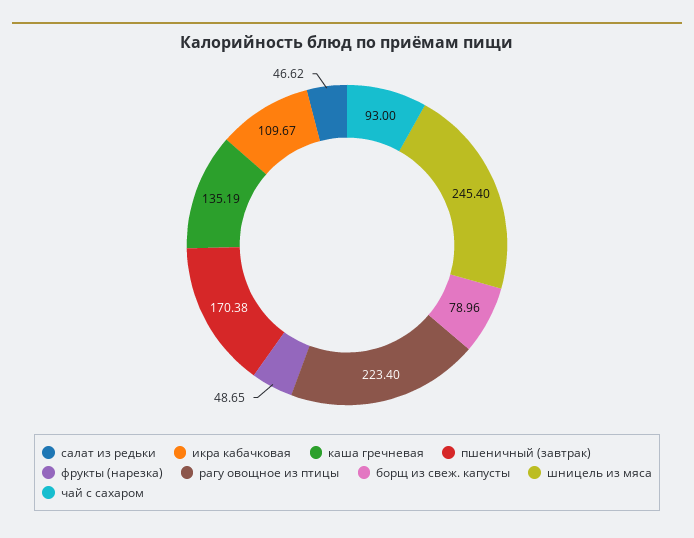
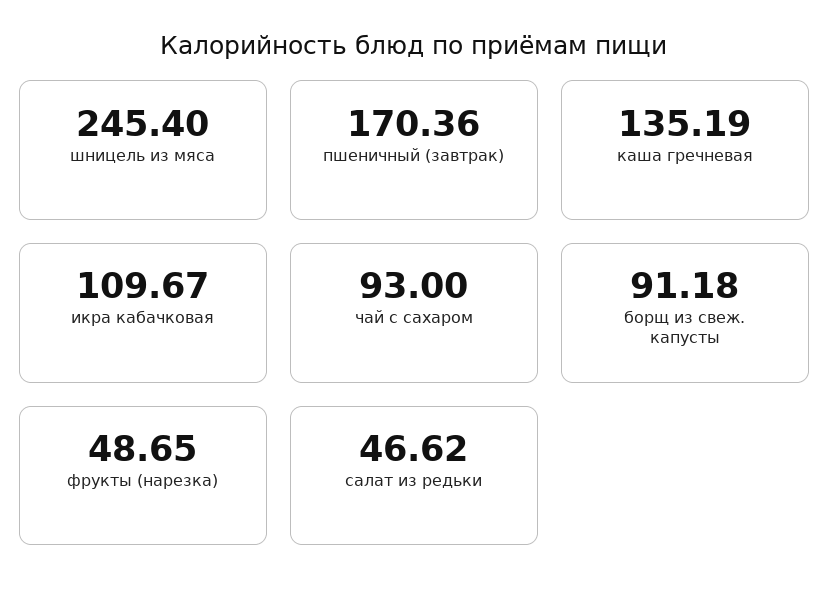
пшеничный (завтрак): 170.38 -> 170.36
рагу овощное из птицы: 223.4 -> none
борщ из свеж. капусты: 78.96 -> 91.18

